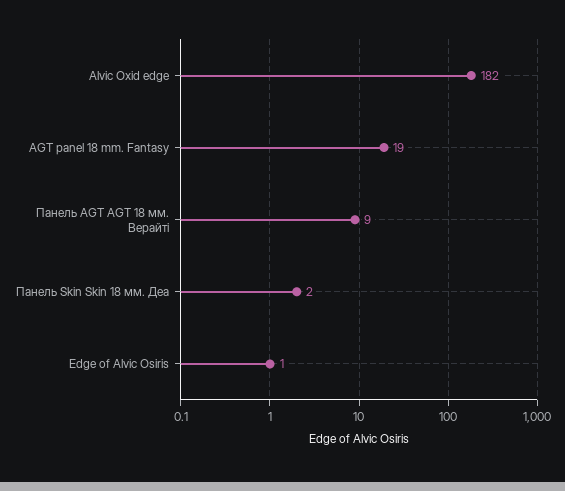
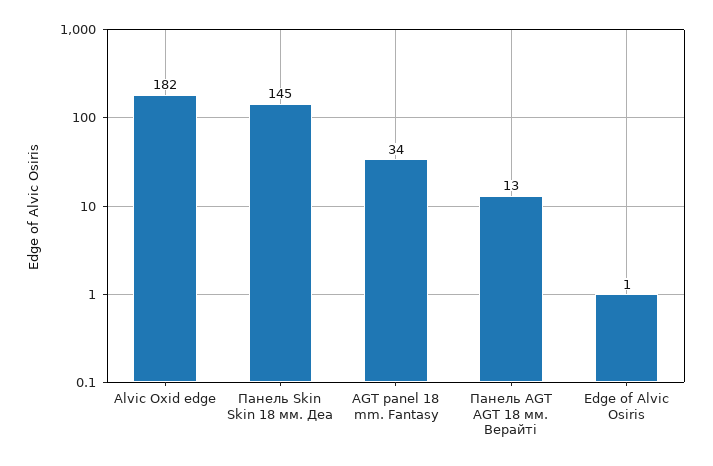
AGT panel 18 mm. Fantasy: 19 -> 34
Панель AGT AGT 18 мм. Верайті: 9 -> 13
Панель Skin Skin 18 мм. Деа: 2 -> 145

